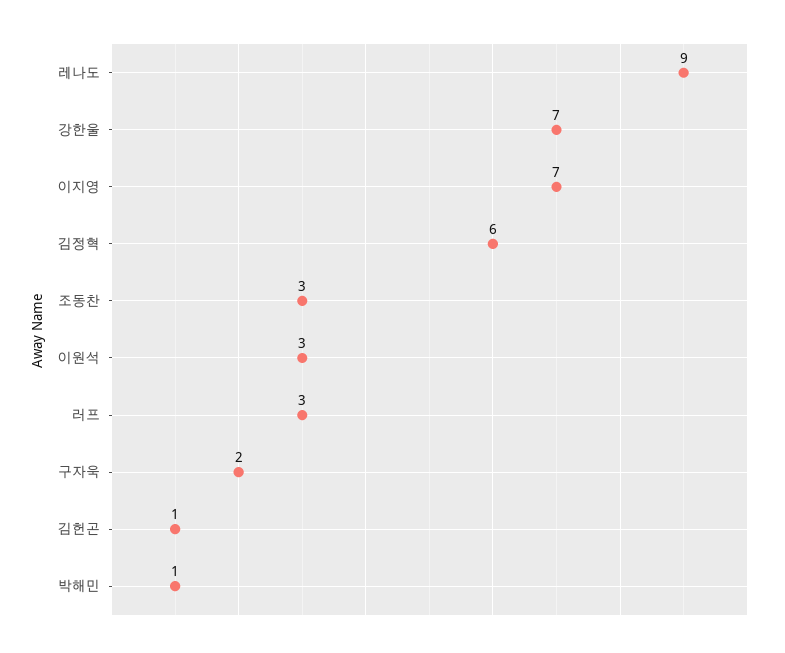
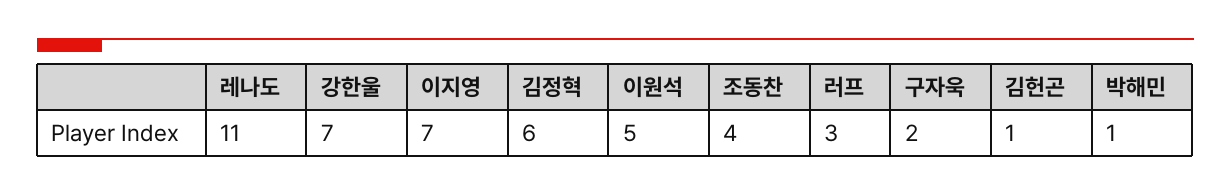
레나도: 9 -> 11
조동찬: 3 -> 4
이원석: 3 -> 5

